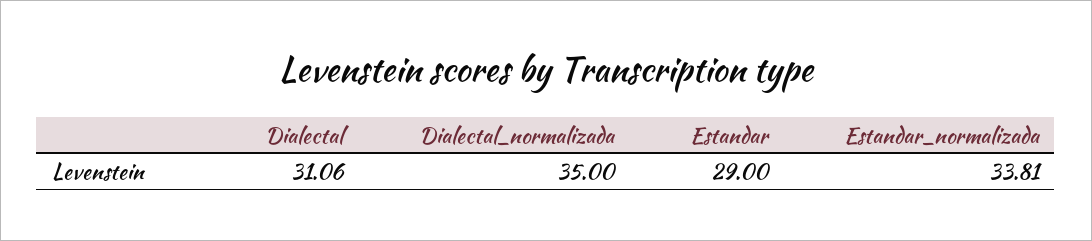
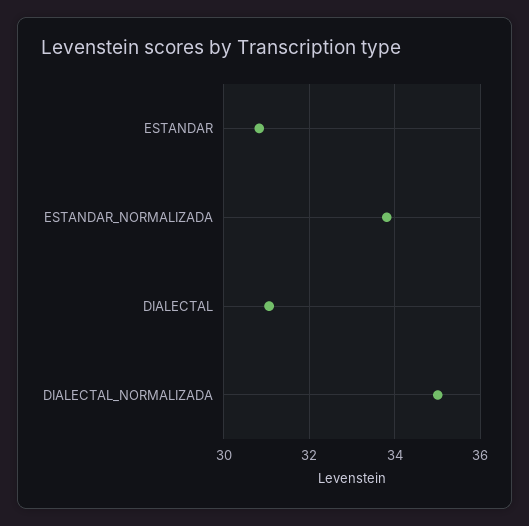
Estandar: 29 -> 30.8

